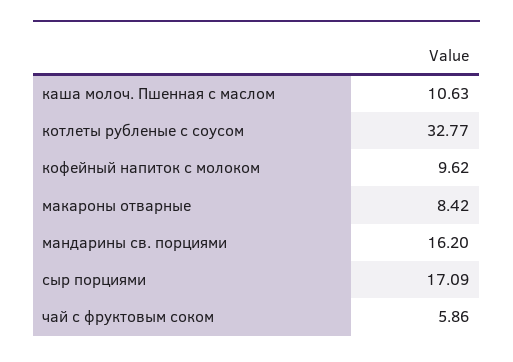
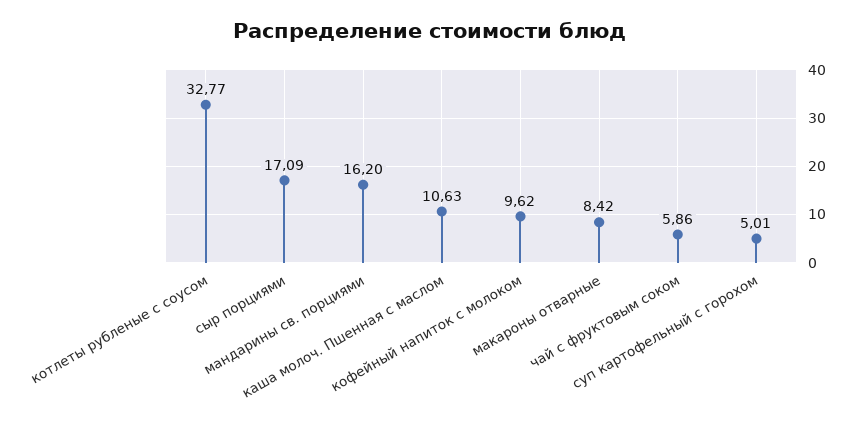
суп картофельный с горохом: none -> 5.01

